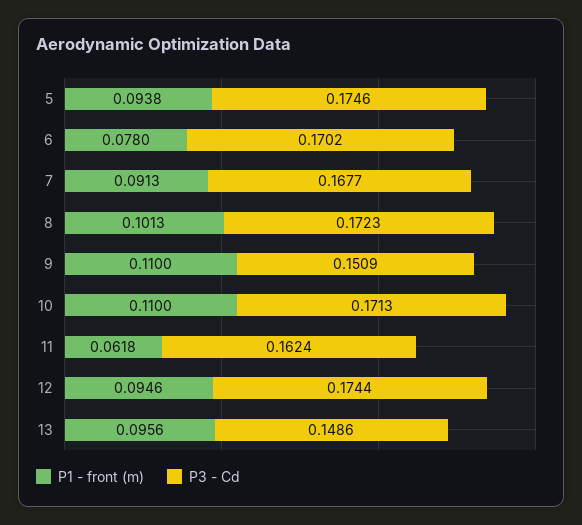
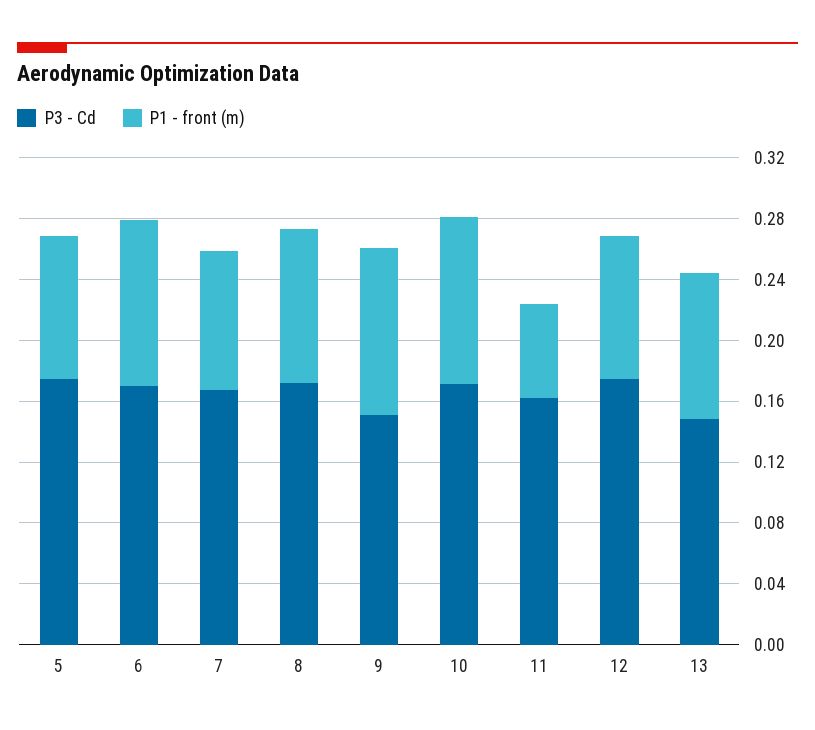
P1 - front (m), 6: 0.078 -> 0.11

